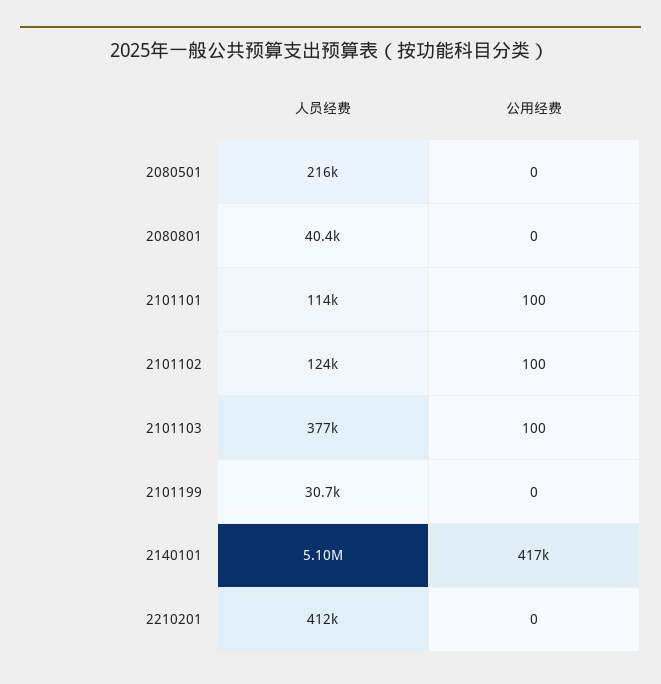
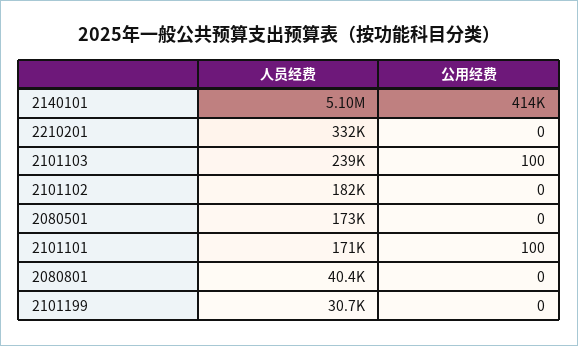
人员经费, 2080501: 216000 -> 173000
人员经费, 2101101: 114000 -> 171000
人员经费, 2101102: 124000 -> 182000
公用经费, 2101102: 100 -> 0
人员经费, 2101103: 377000 -> 239000
公用经费, 2140101: 417000 -> 414000
人员经费, 2210201: 412000 -> 332000

